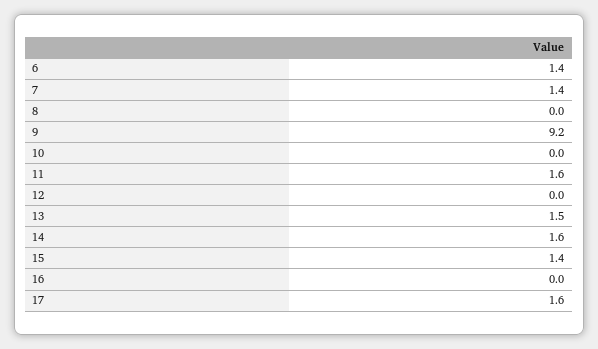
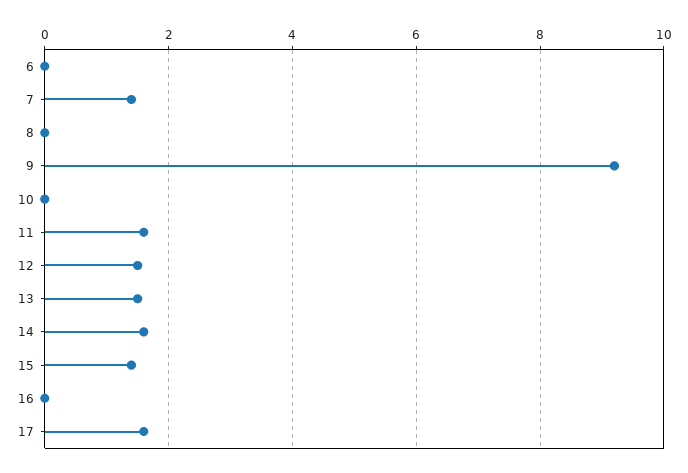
6: 1.4 -> 0
12: 0 -> 1.5

